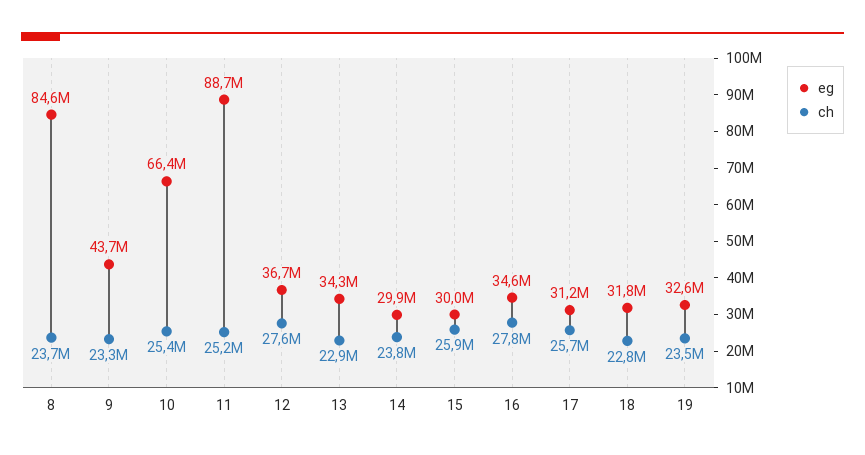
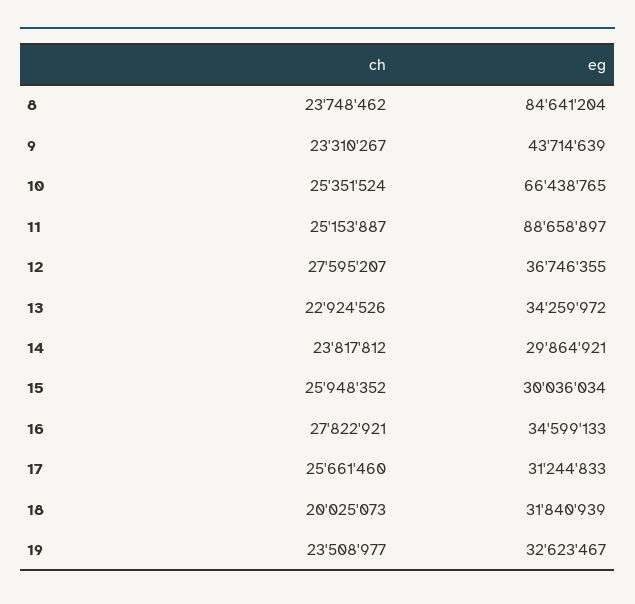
ch, 18: 22800000 -> 20025073

